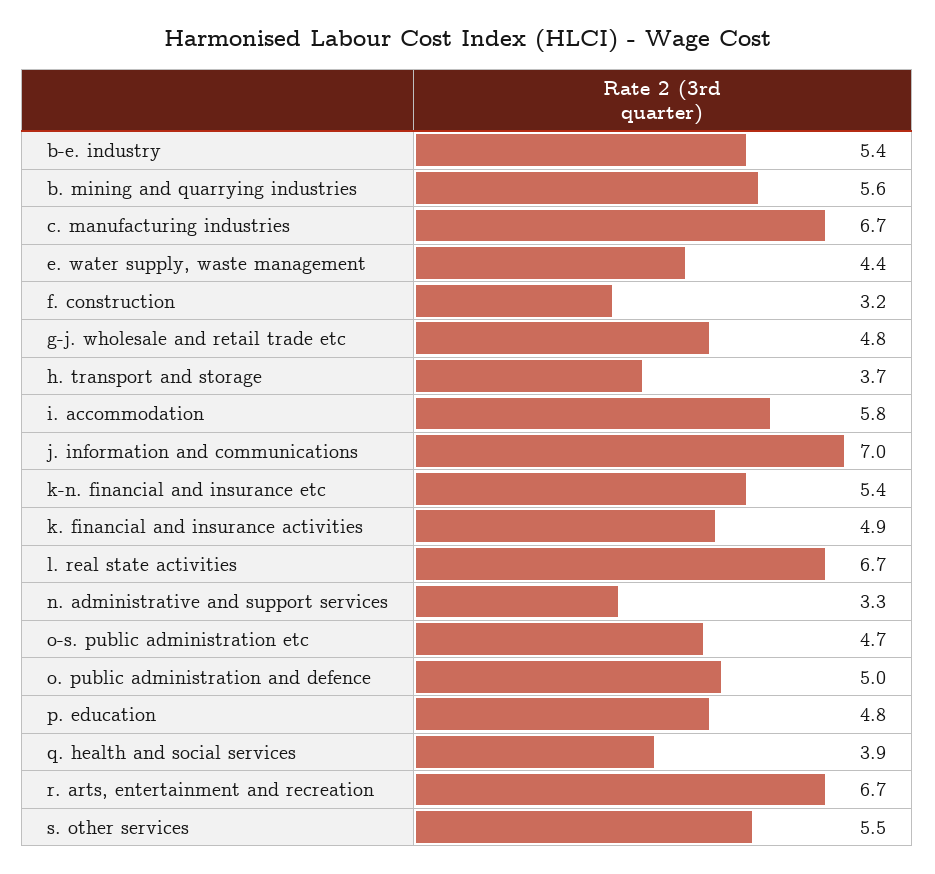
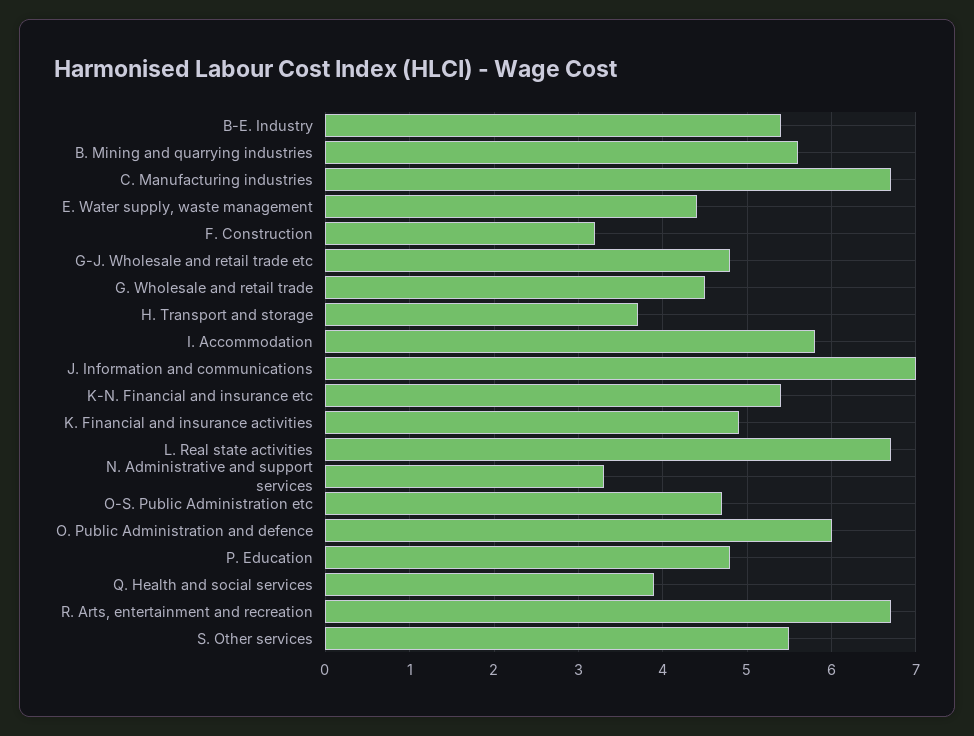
o. public administration and defence: 5 -> 6
G. Wholesale and retail trade: none -> 4.5

